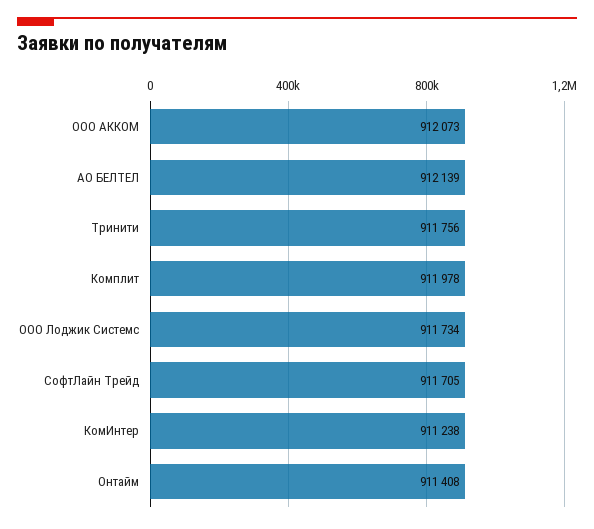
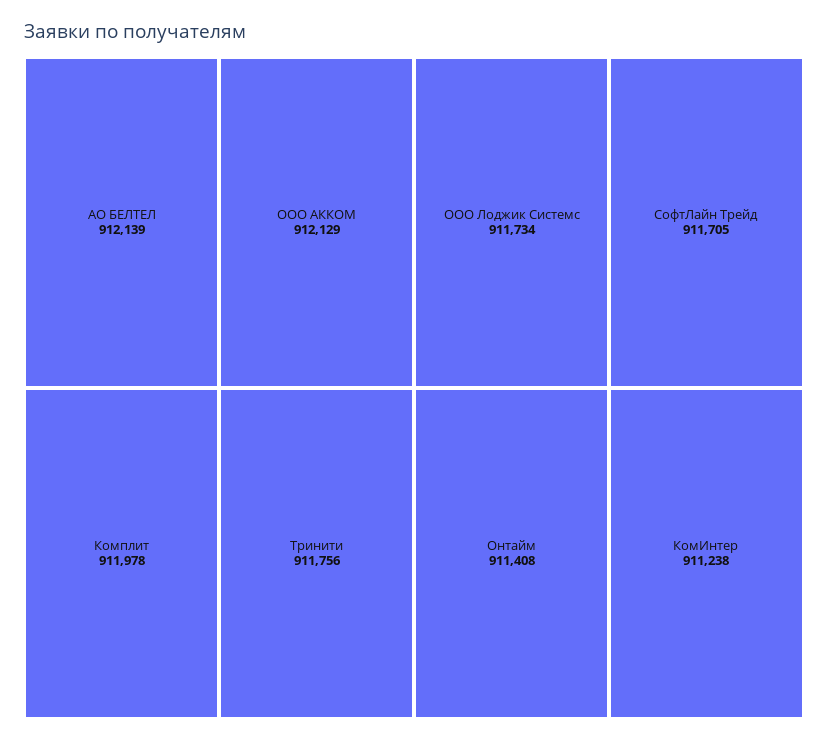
ООО АККОМ: 912073 -> 912129

